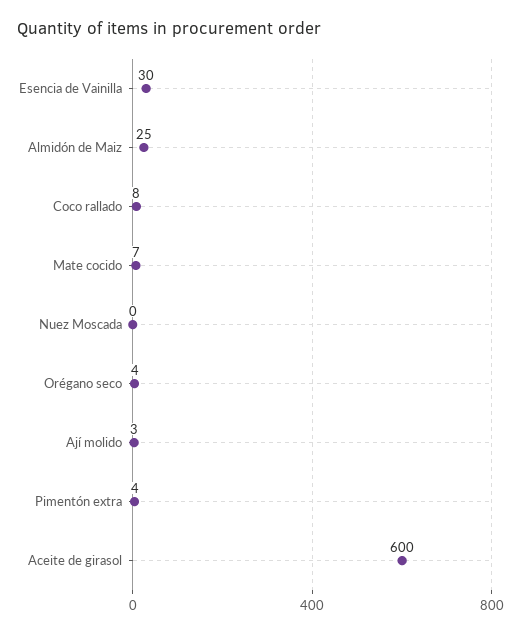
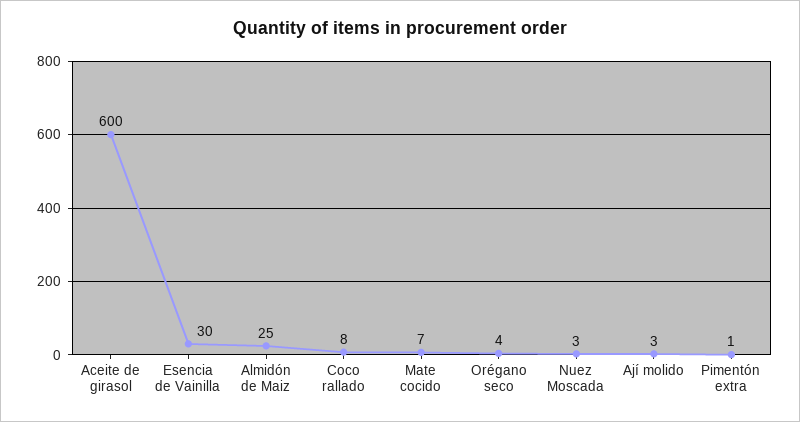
Nuez Moscada: 0 -> 3
Pimentón extra: 4 -> 1

